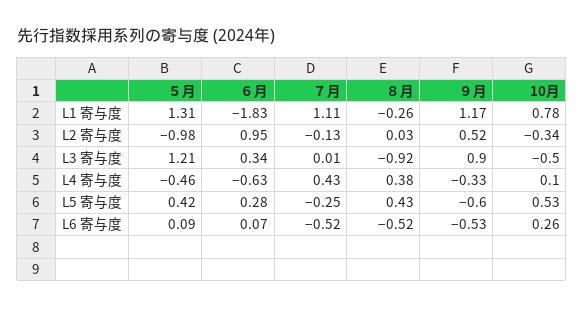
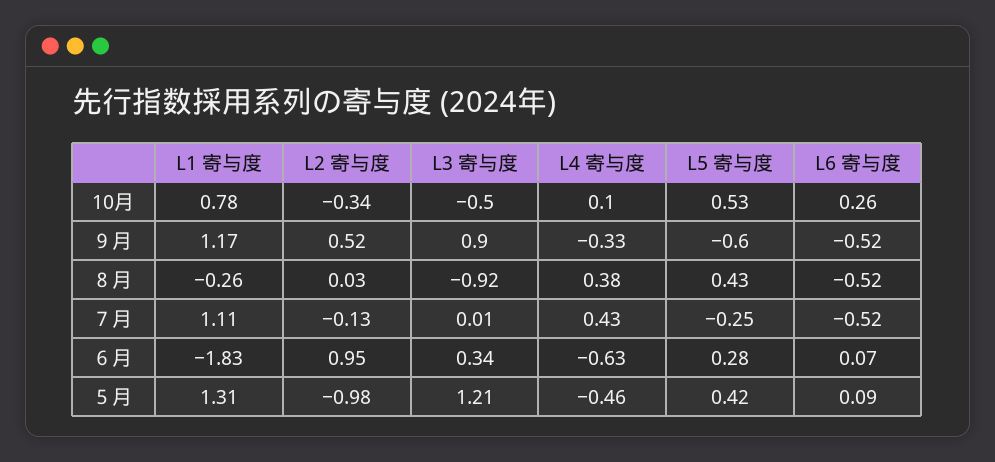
９月, L6 寄与度: -0.53 -> -0.52

